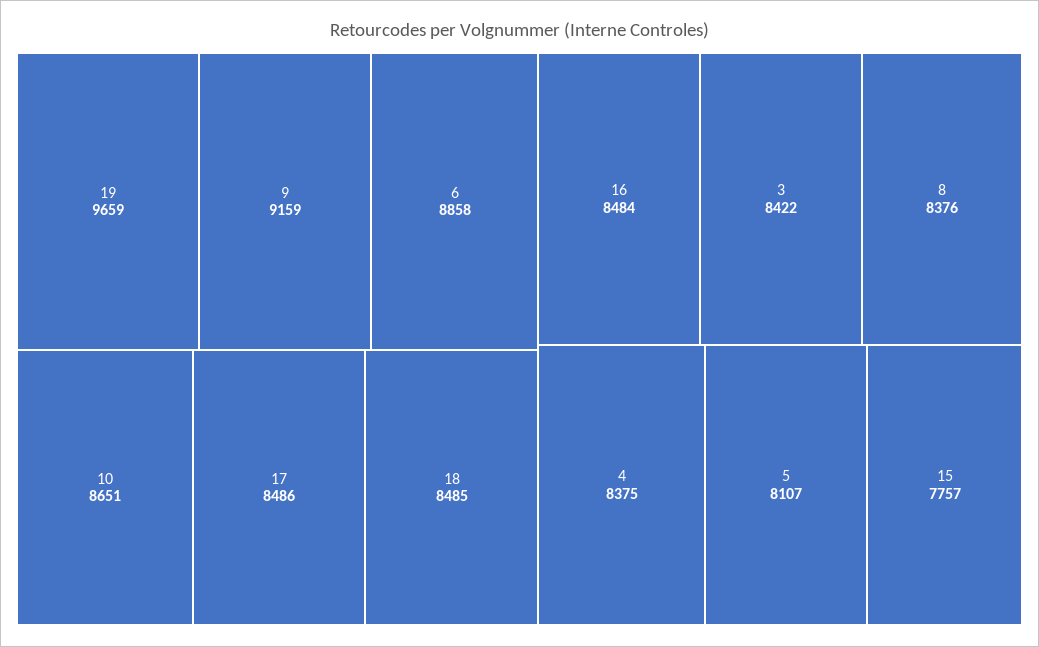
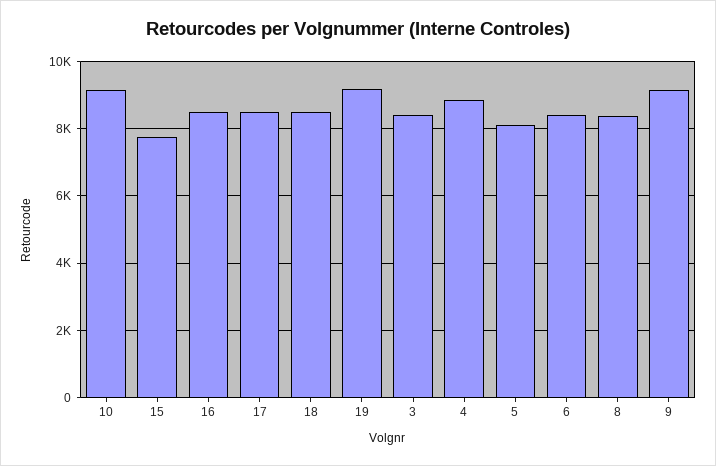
19: 9659 -> 9200
6: 8858 -> 8400
10: 8651 -> 9200
4: 8375 -> 8800

